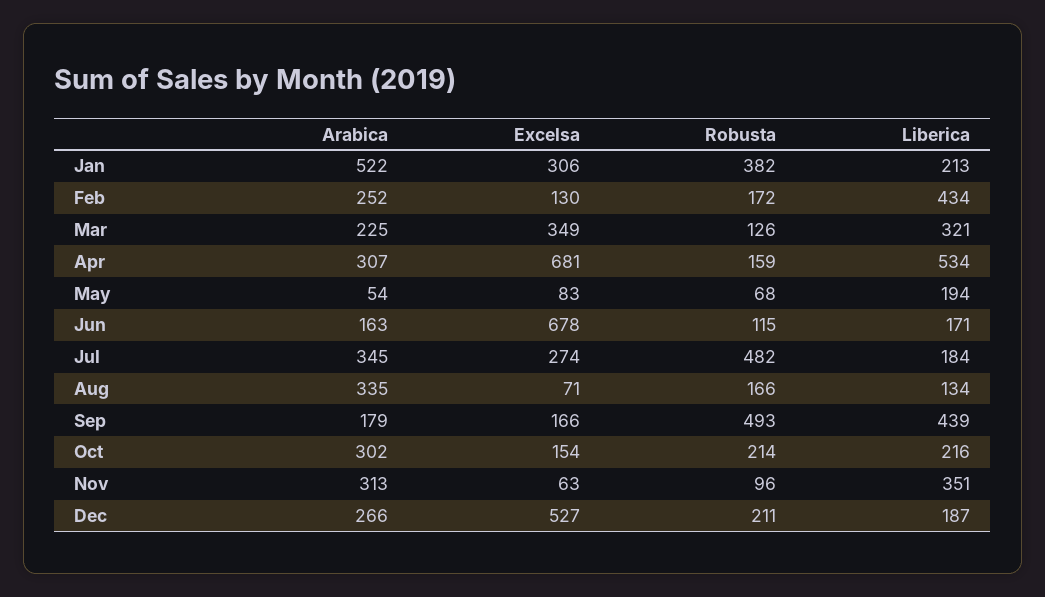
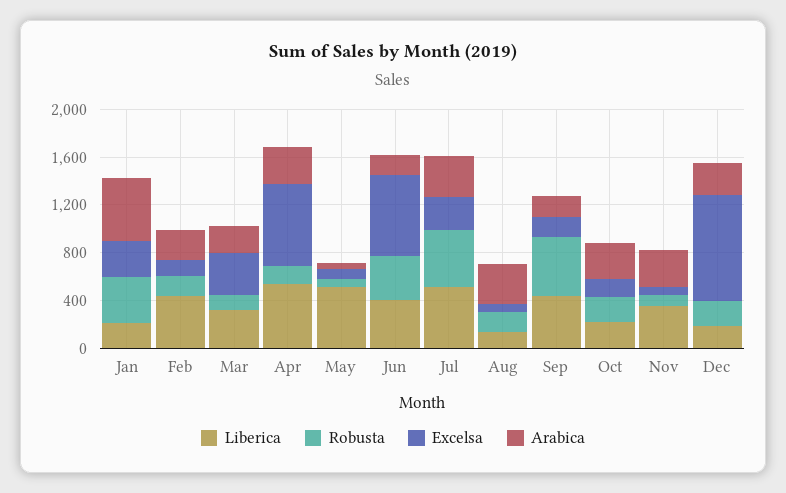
Liberica, May: 194 -> 500
Robusta, Jun: 115 -> 400
Liberica, Jun: 171 -> 400
Liberica, Jul: 184 -> 500
Excelsa, Dec: 527 -> 900

